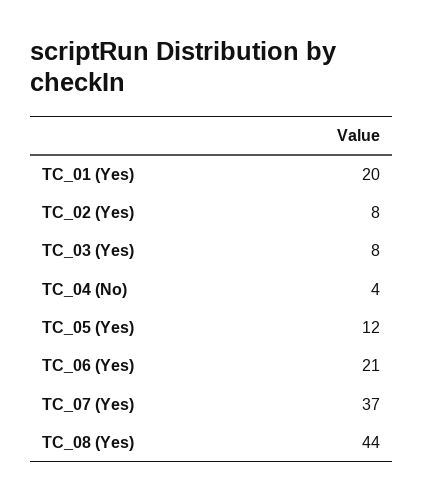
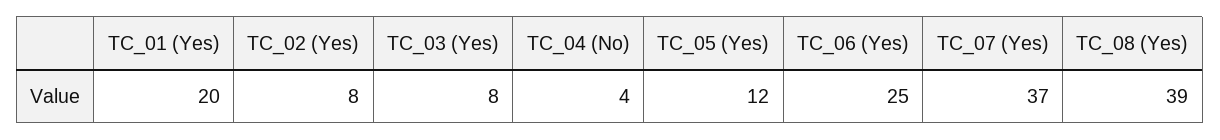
TC_06 (Yes): 21 -> 25
TC_08 (Yes): 44 -> 39

